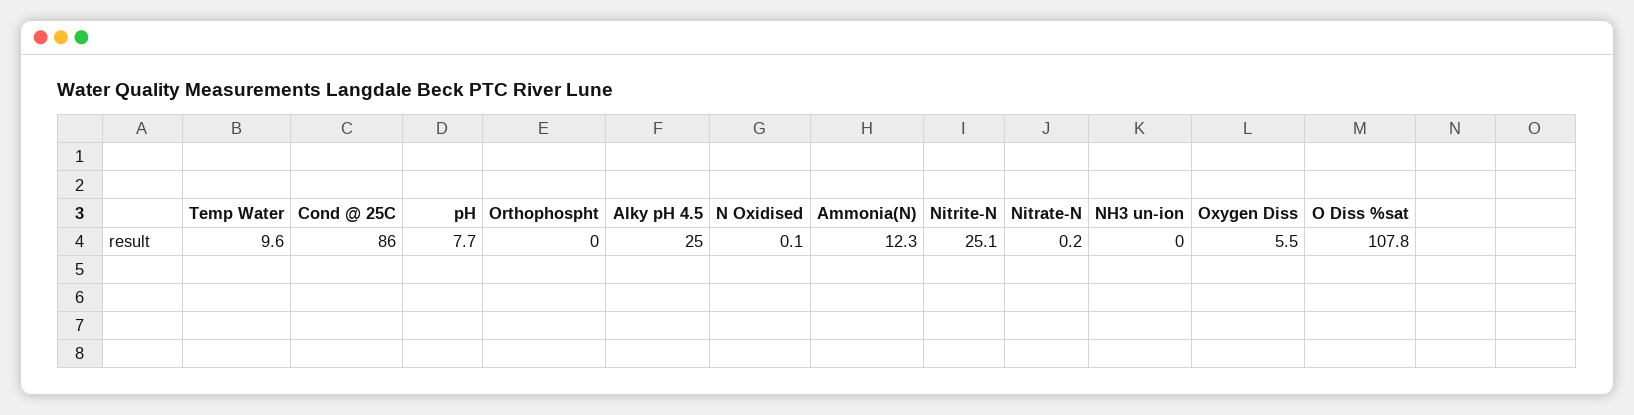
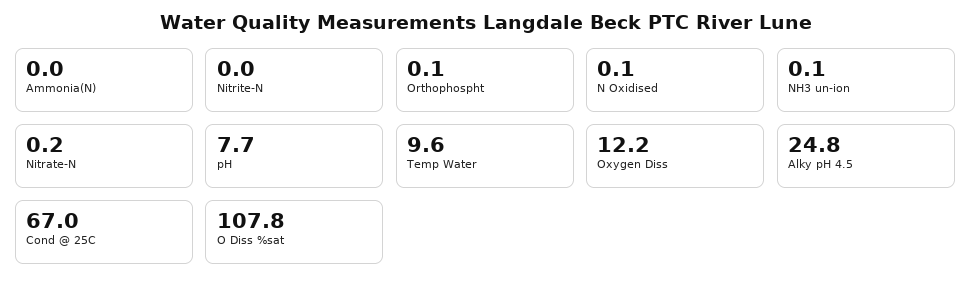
Cond @ 25C: 86 -> 67
Orthophospht: 0 -> 0.1
Alky pH 4.5: 25 -> 24.8
Ammonia(N): 12.3 -> 0
Nitrite-N: 25.1 -> 0
NH3 un-ion: 0 -> 0.1
Oxygen Diss: 5.5 -> 12.2

